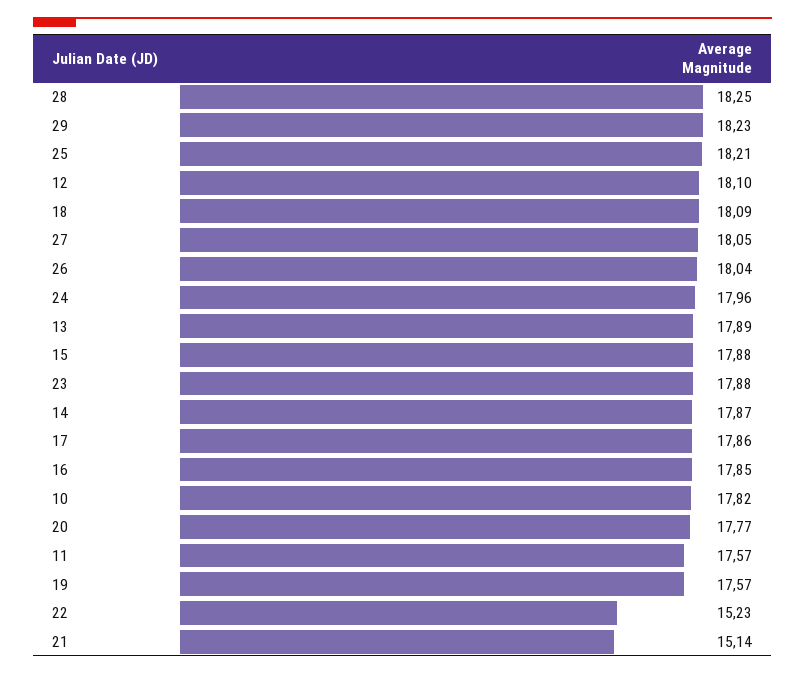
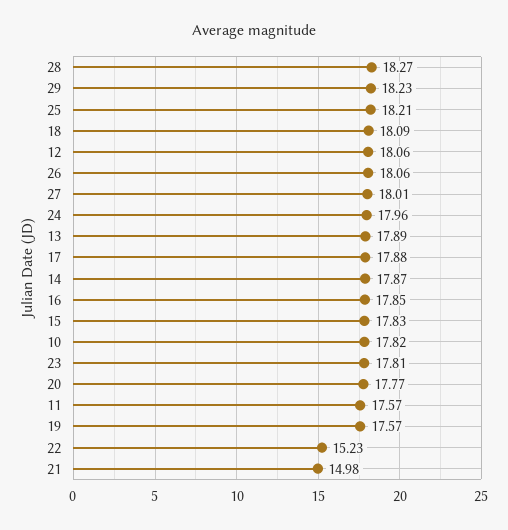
28: 18.25 -> 18.27
12: 18.1 -> 18.06
27: 18.05 -> 18.01
26: 18.04 -> 18.06
15: 17.88 -> 17.83
23: 17.88 -> 17.81
17: 17.86 -> 17.88
21: 15.14 -> 14.98

